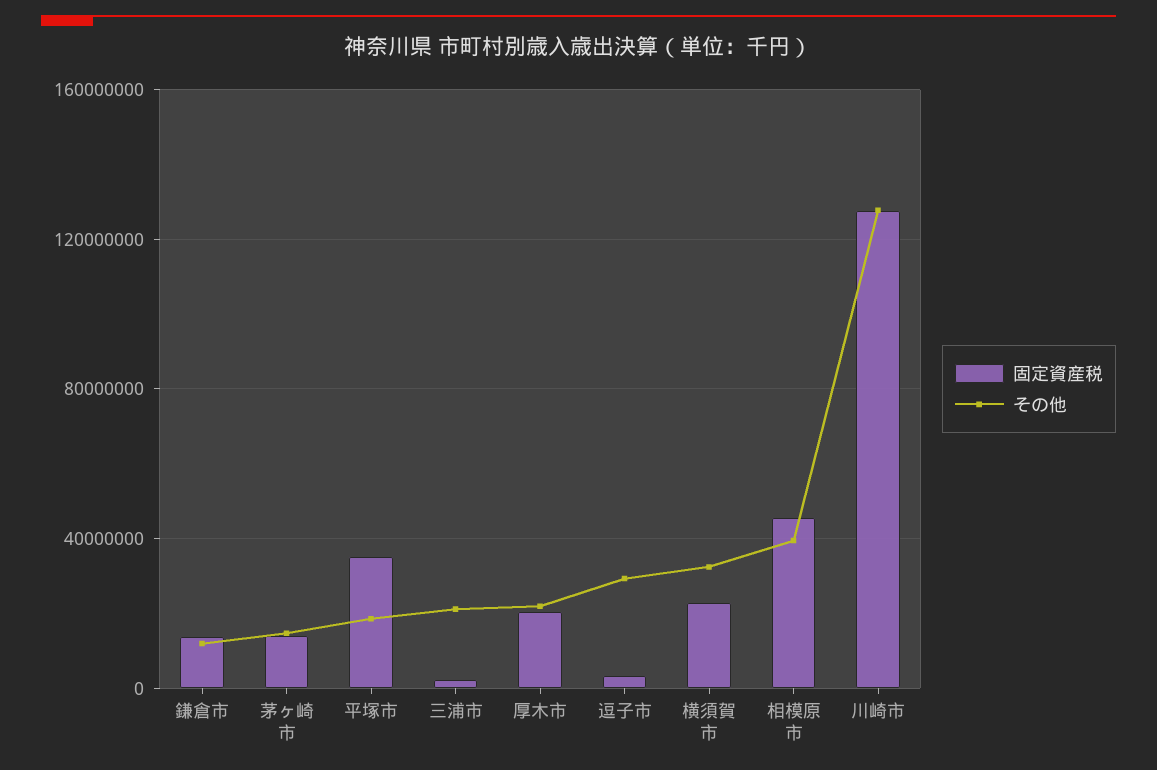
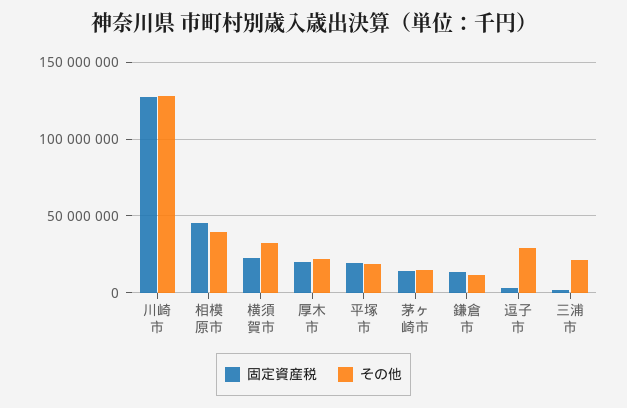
固定資産税, 平塚市: 35000000 -> 20000000

